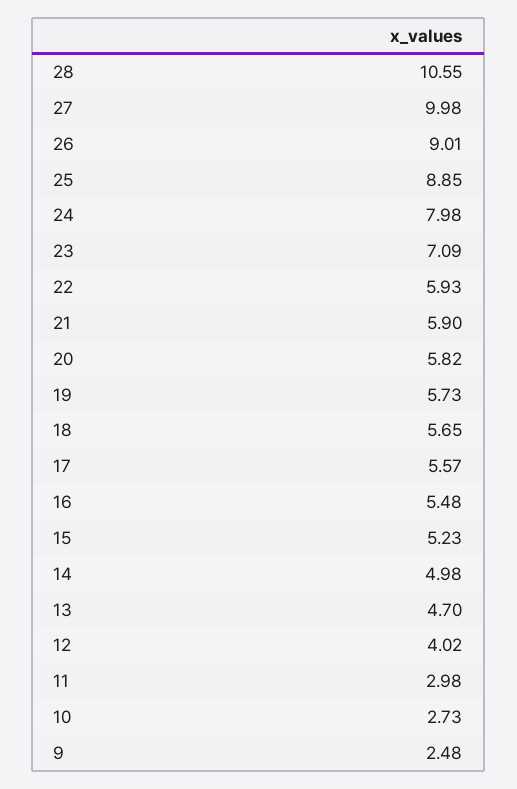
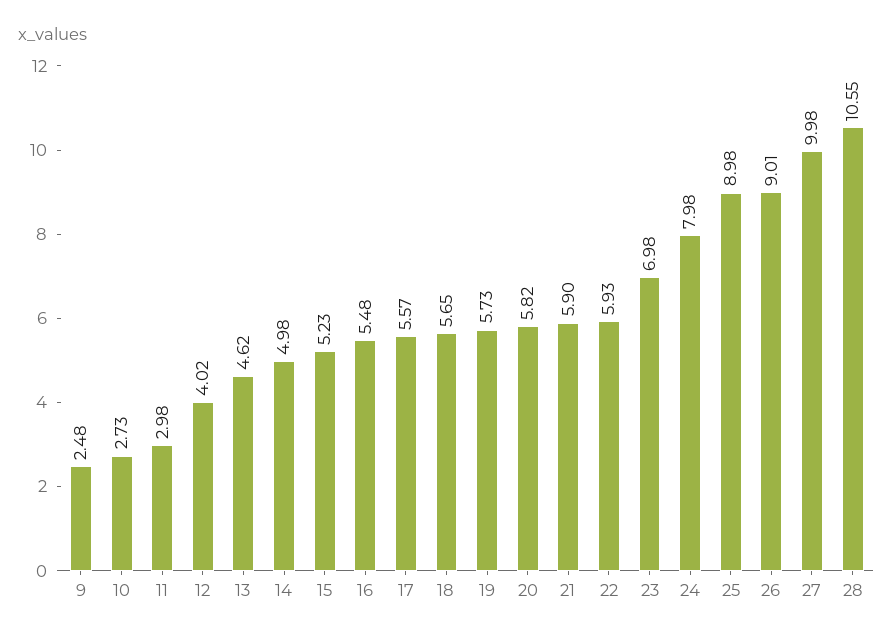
25: 8.85 -> 8.98
23: 7.09 -> 6.98
13: 4.7 -> 4.62

